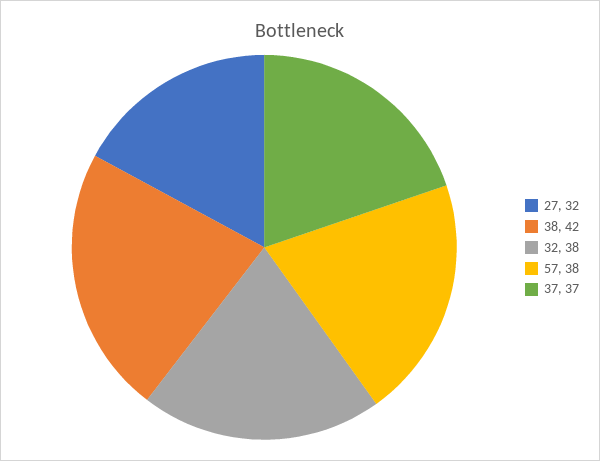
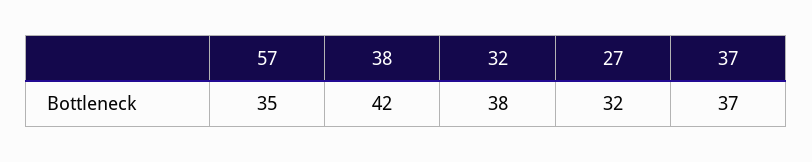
57: 38 -> 35

